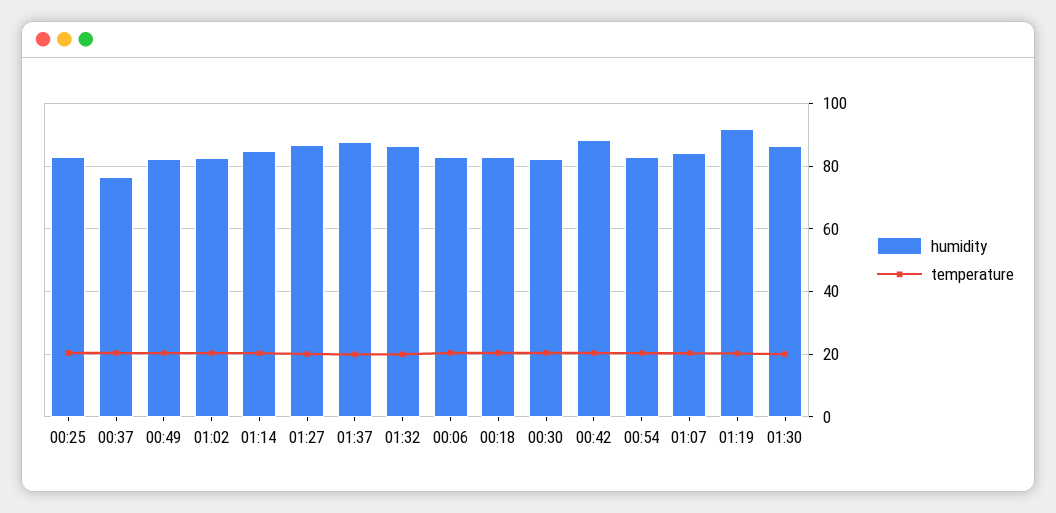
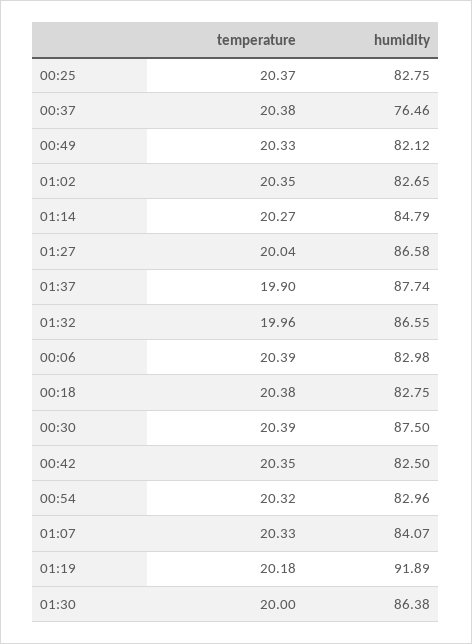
humidity, 00:30: 82 -> 87.5
humidity, 00:42: 88 -> 82.5

